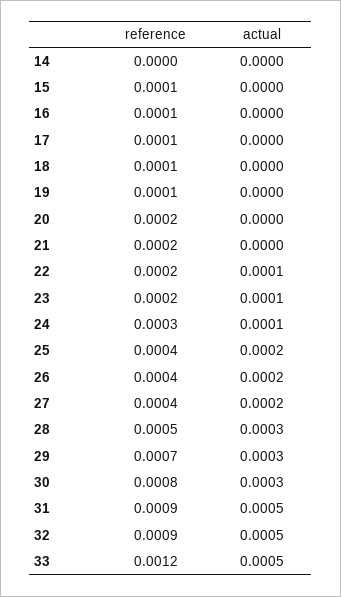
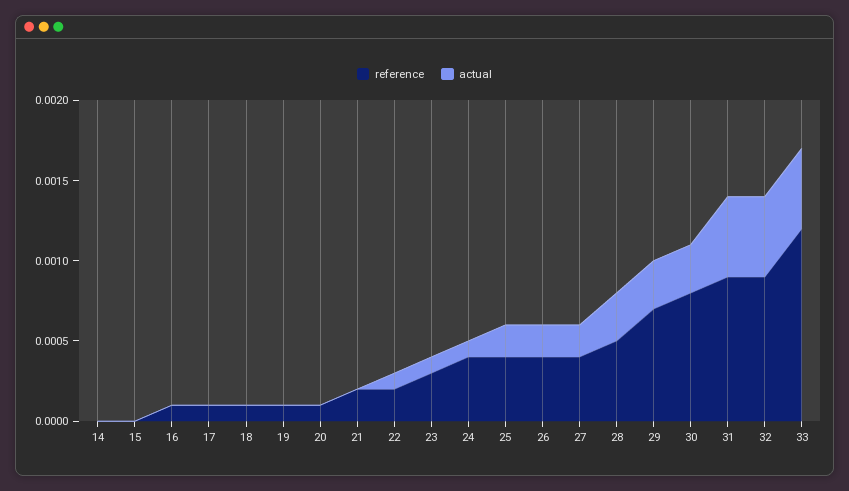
reference, 15: 0.0001 -> 0
reference, 20: 0.0002 -> 0.0001
reference, 23: 0.0002 -> 0.0003
reference, 24: 0.0003 -> 0.0004

